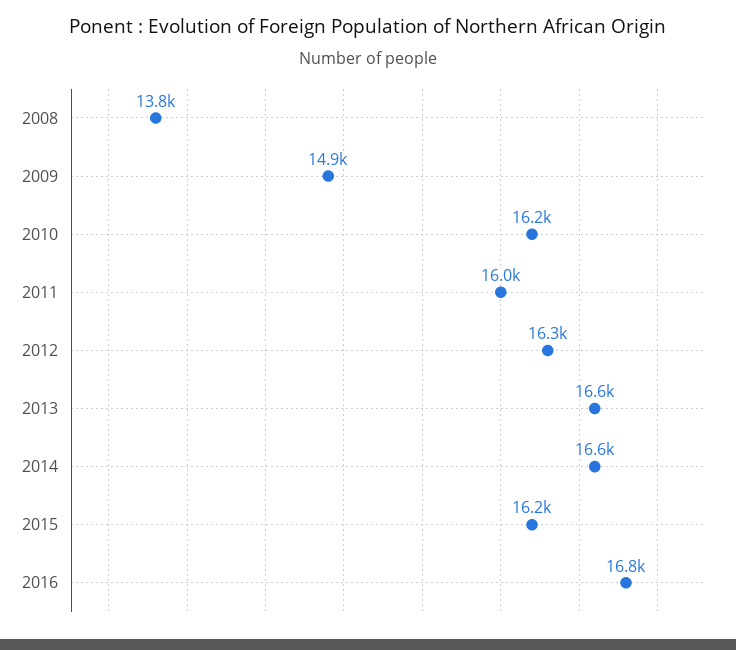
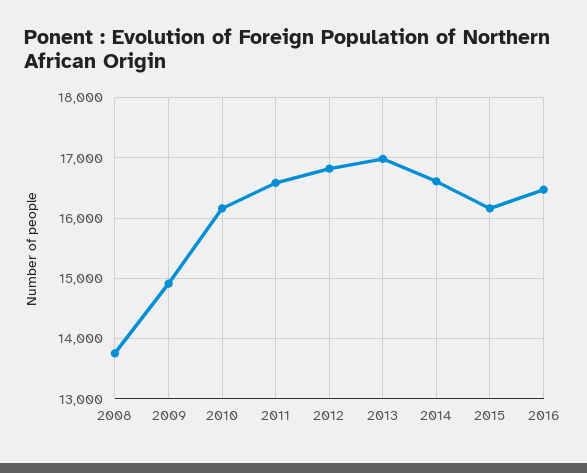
2011: 16000 -> 16600
2012: 16300 -> 16800
2013: 16600 -> 17000
2016: 16800 -> 16500

